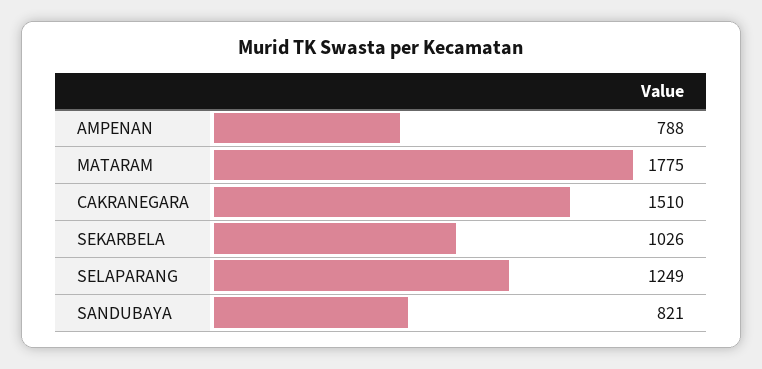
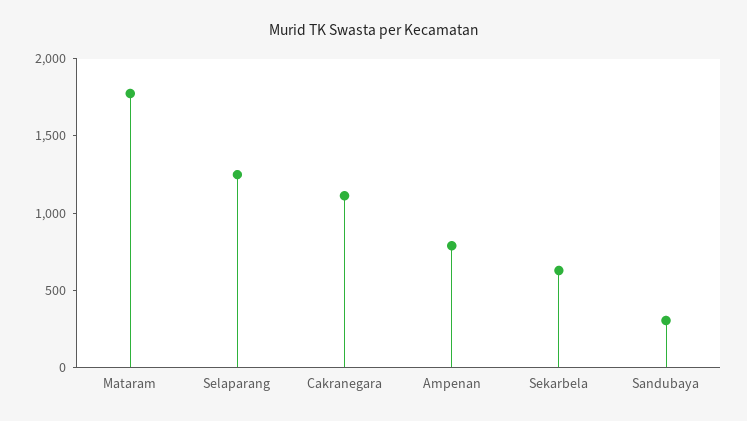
CAKRANEGARA: 1510 -> 1100
SEKARBELA: 1026 -> 600
SANDUBAYA: 821 -> 300

